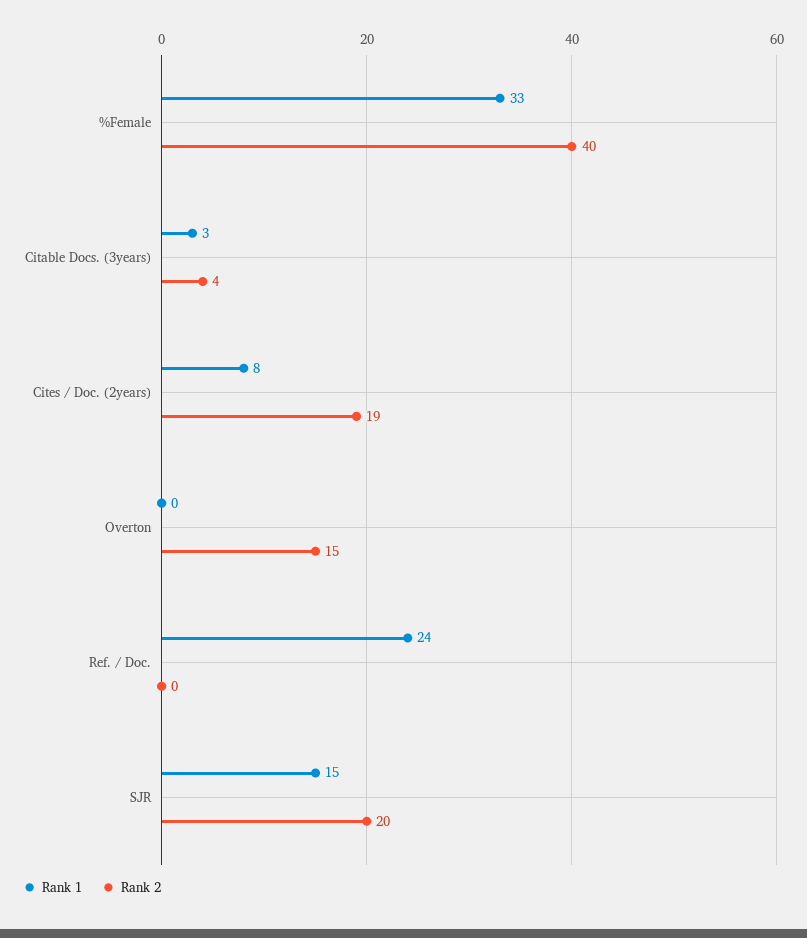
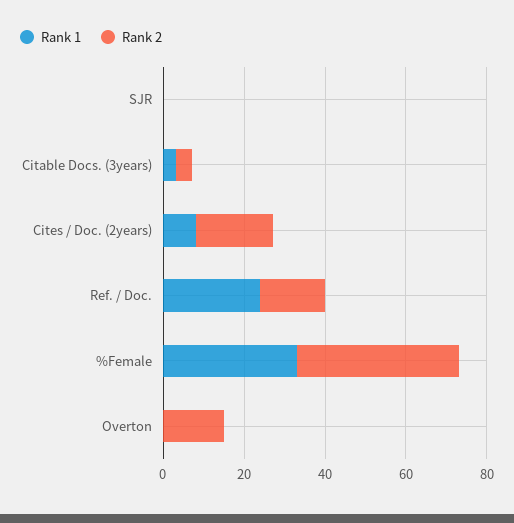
Rank 2, Ref. / Doc.: 0 -> 15
Rank 1, SJR: 15 -> 0
Rank 2, SJR: 20 -> 0

